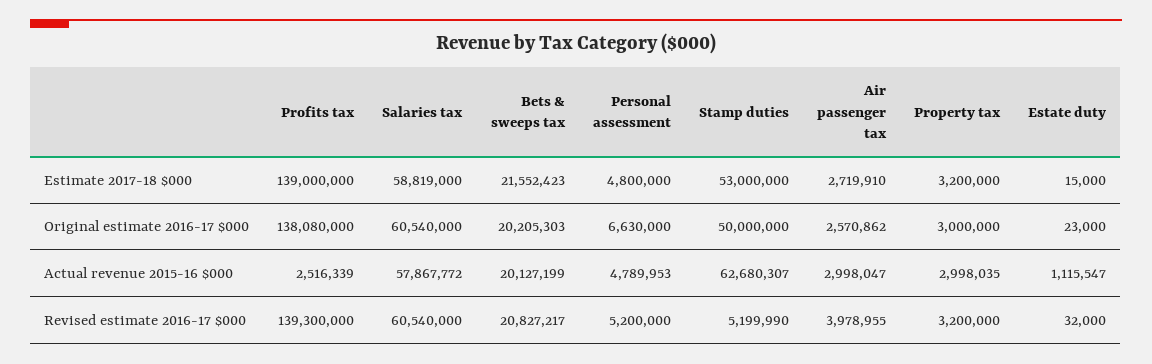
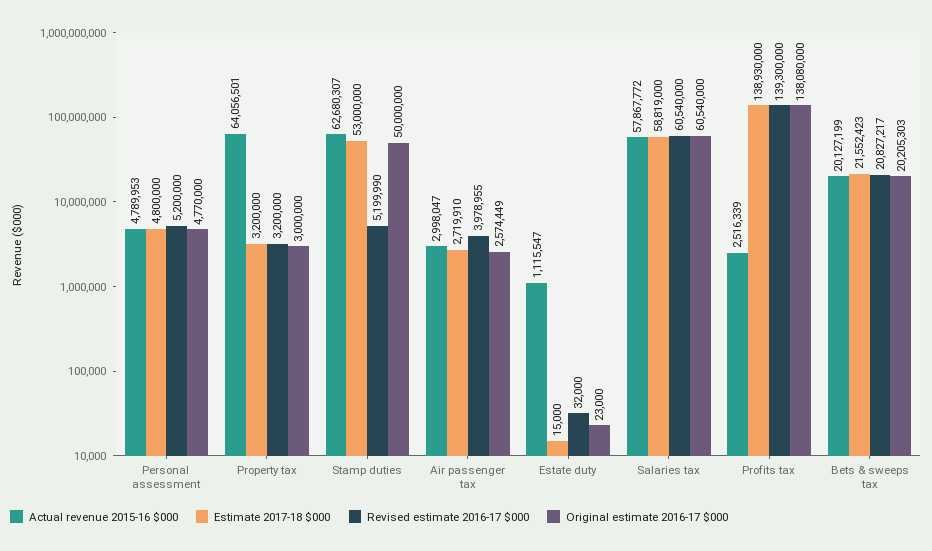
Estimate 2017-18 $000, Profits tax: 139000000 -> 138930000
Original estimate 2016-17 $000, Personal assessment: 6630000 -> 4770000
Original estimate 2016-17 $000, Air passenger tax: 2570862 -> 2574449
Actual revenue 2015-16 $000, Property tax: 2998035 -> 64056501

